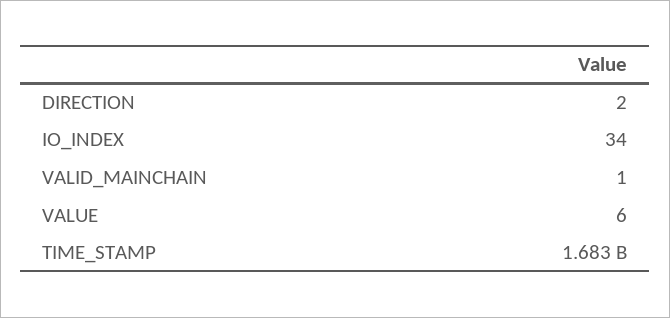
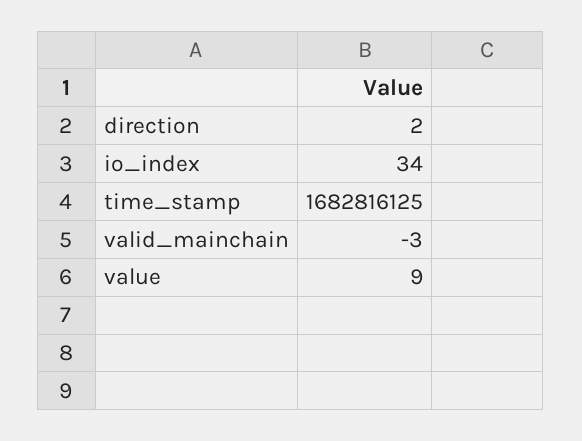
VALID_MAINCHAIN: 1 -> -3
VALUE: 6 -> 9

